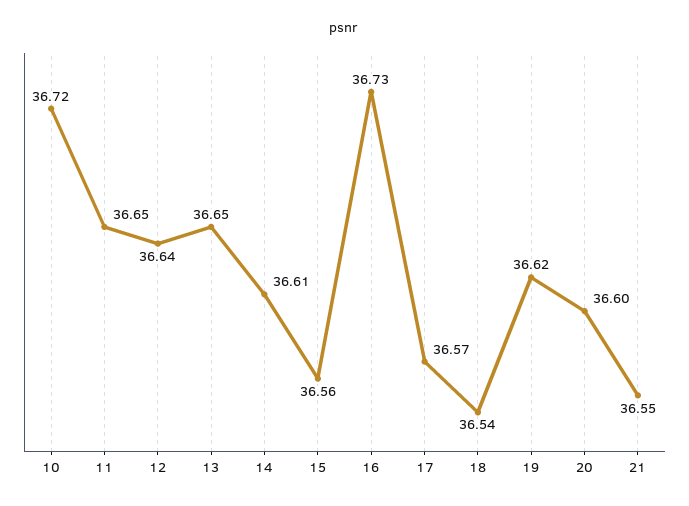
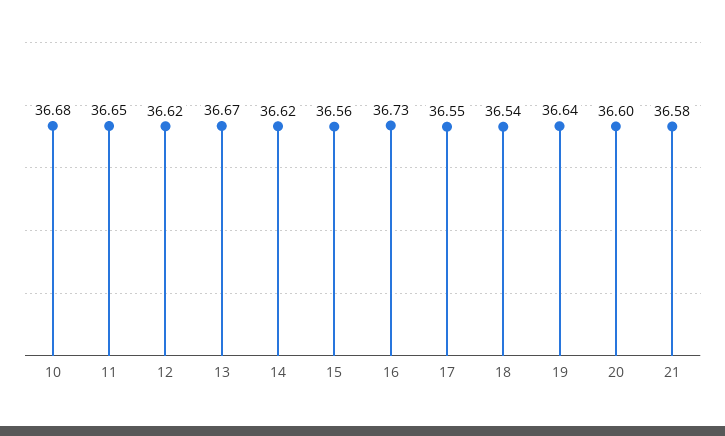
10: 36.72 -> 36.68
12: 36.64 -> 36.62
13: 36.65 -> 36.67
14: 36.61 -> 36.62
17: 36.57 -> 36.55
19: 36.62 -> 36.64
21: 36.55 -> 36.58

